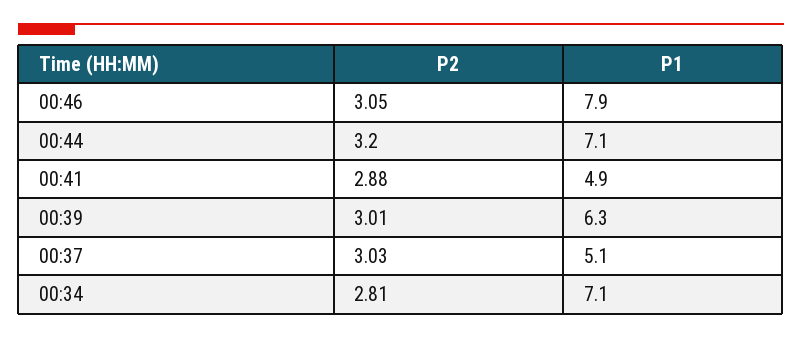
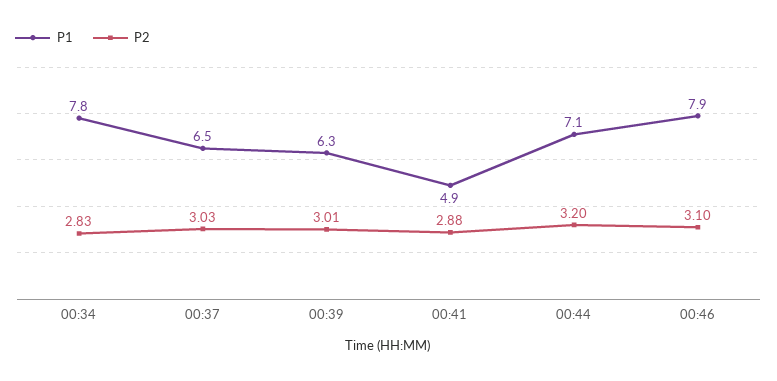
P2, 00:46: 3.05 -> 3.1
P1, 00:37: 5.1 -> 6.5
P2, 00:34: 2.81 -> 2.83
P1, 00:34: 7.1 -> 7.8

